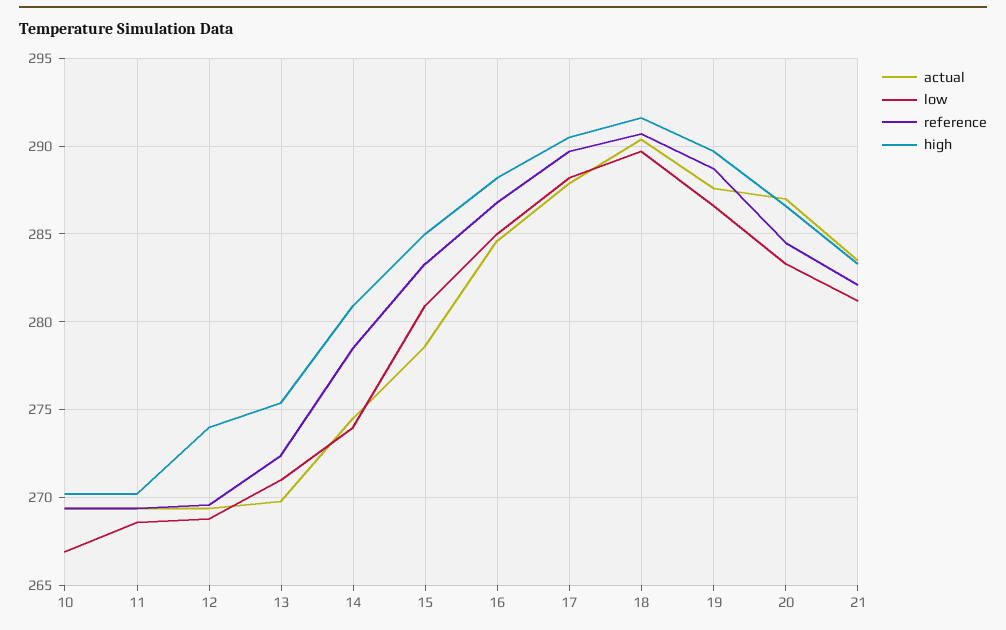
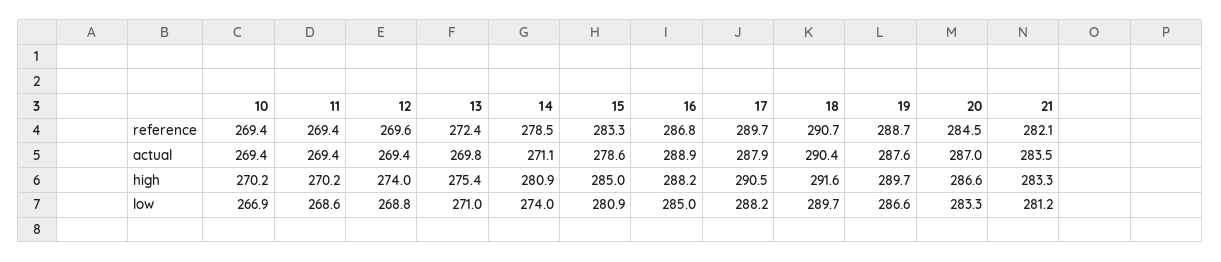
actual, 14: 274.5 -> 271.1
actual, 16: 284.5 -> 288.9

